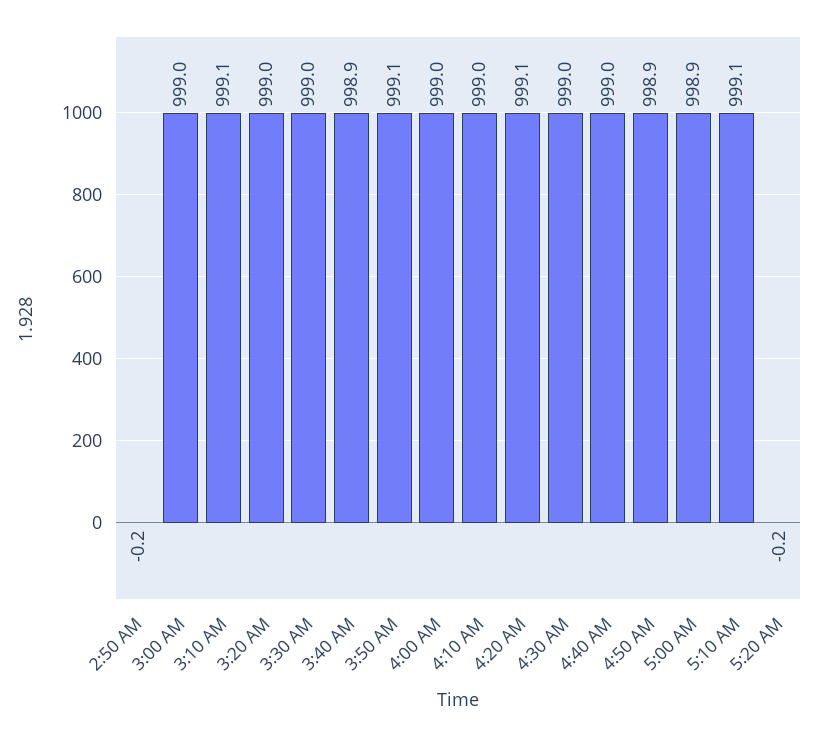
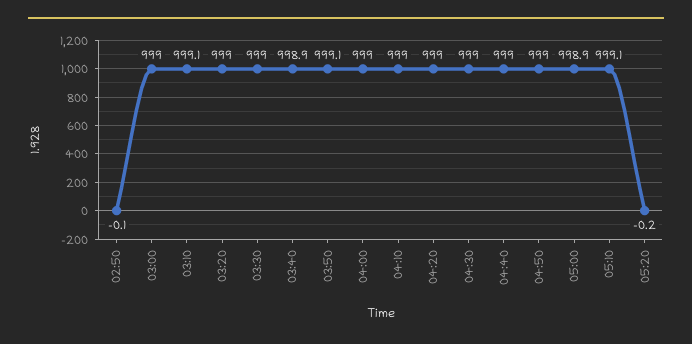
2:50 AM: -0.2 -> -0.1
4:20 AM: 999.1 -> 999
4:50 AM: 998.9 -> 999

